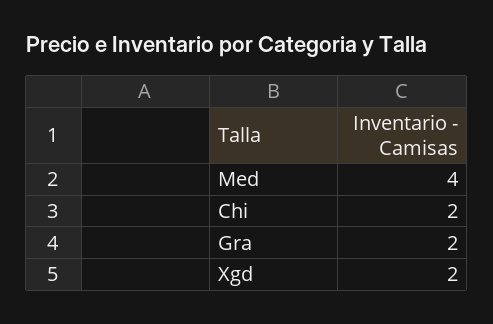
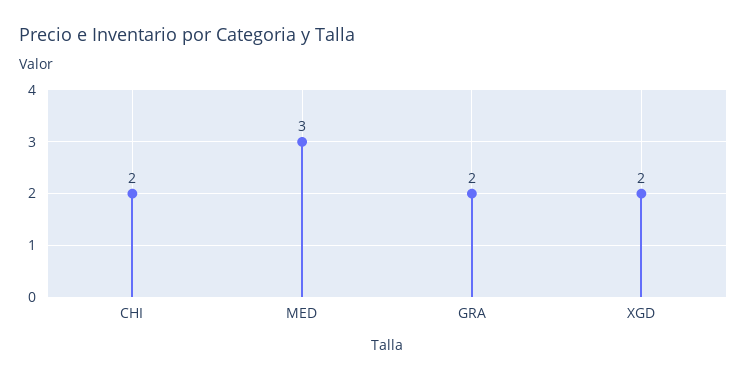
Med: 4 -> 3

